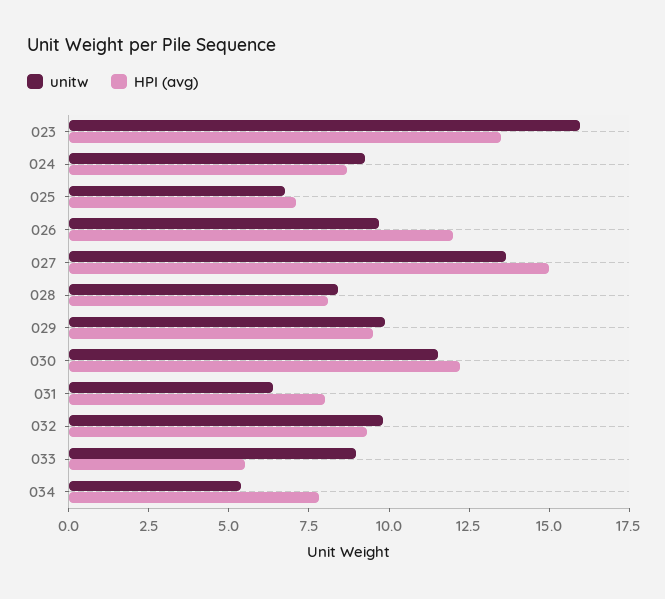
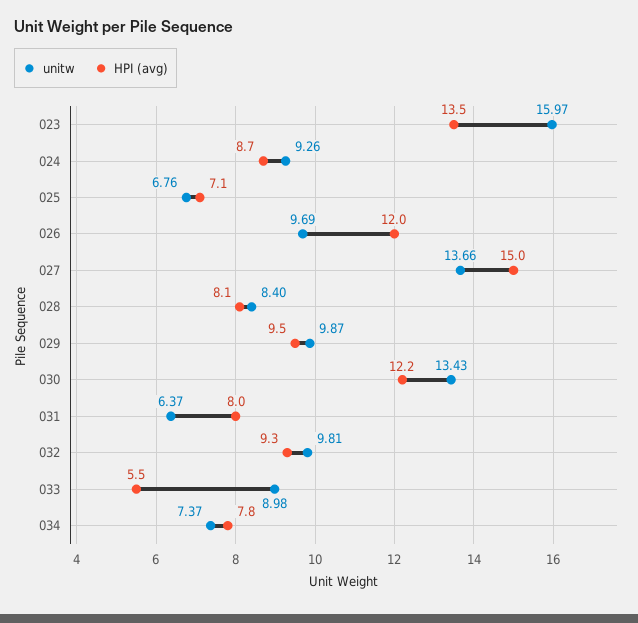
unitw, 030: 11.5 -> 13.43
unitw, 034: 5.5 -> 7.37

